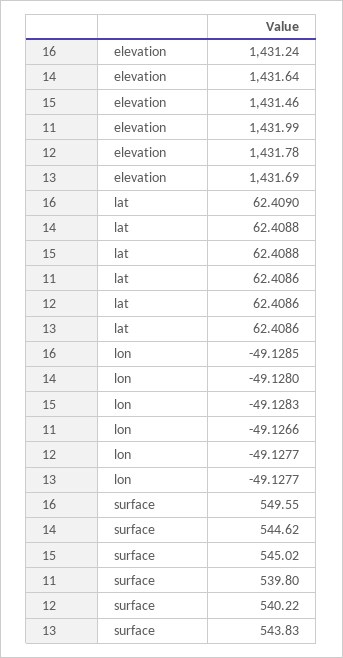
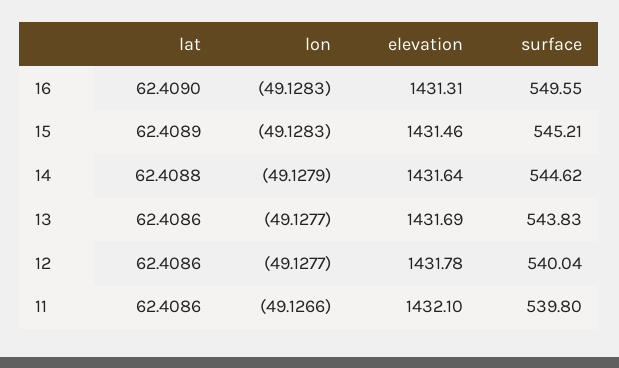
16, elevation: 1431.24 -> 1431.31
11, elevation: 1431.99 -> 1432.1
15, lat: 62.4088 -> 62.4089
16, lon: -49.1285 -> -49.1283
14, lon: -49.128 -> -49.1279
15, surface: 545.02 -> 545.21
12, surface: 540.22 -> 540.04

